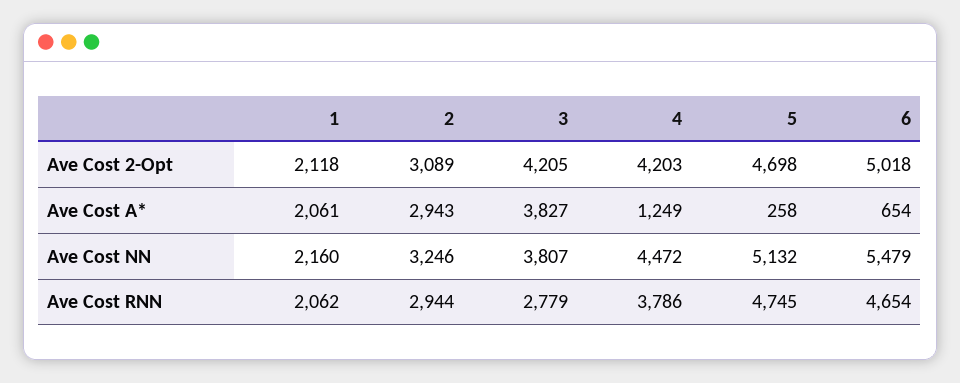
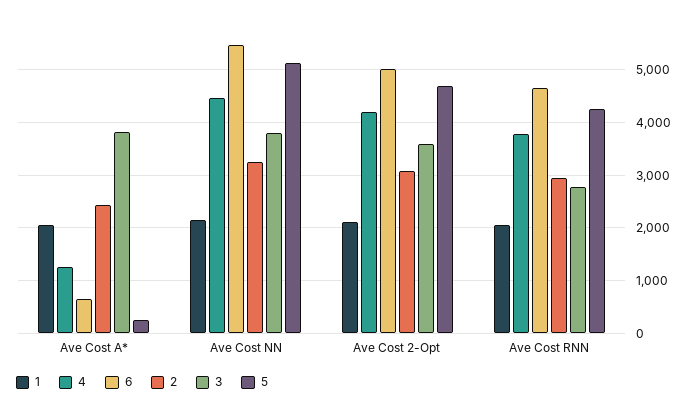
3, Ave Cost 2-Opt: 4205 -> 3600
2, Ave Cost A*: 2943 -> 2400
5, Ave Cost RNN: 4745 -> 4200

